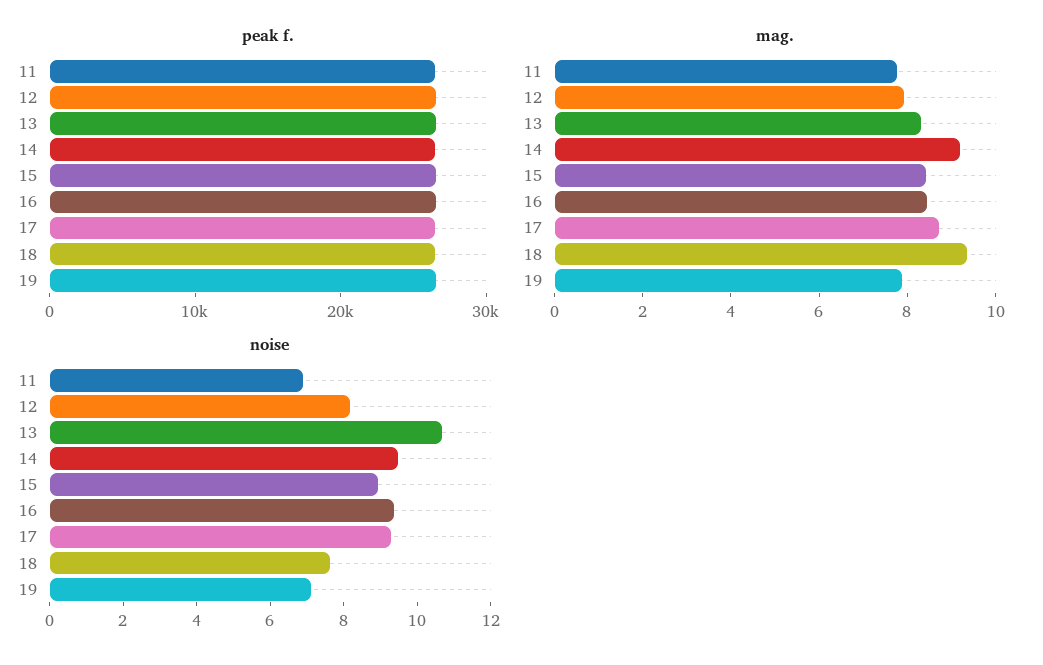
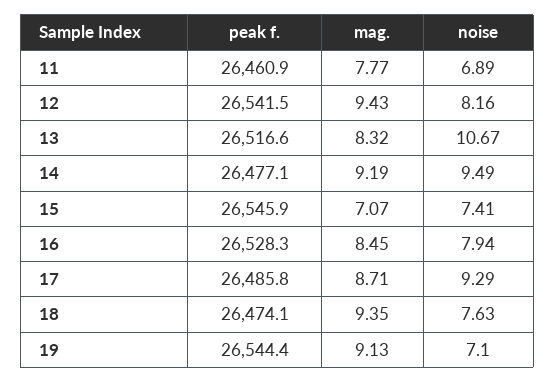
mag., 12: 8 -> 9.43
mag., 15: 8.5 -> 7.07
mag., 19: 8 -> 9.13
noise, 15: 9 -> 7.41
noise, 16: 9.5 -> 7.94

